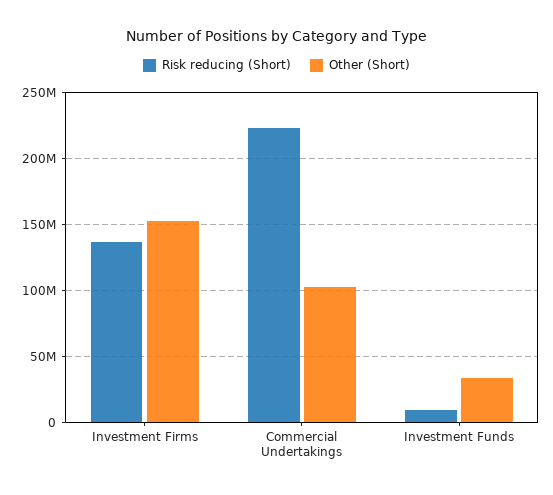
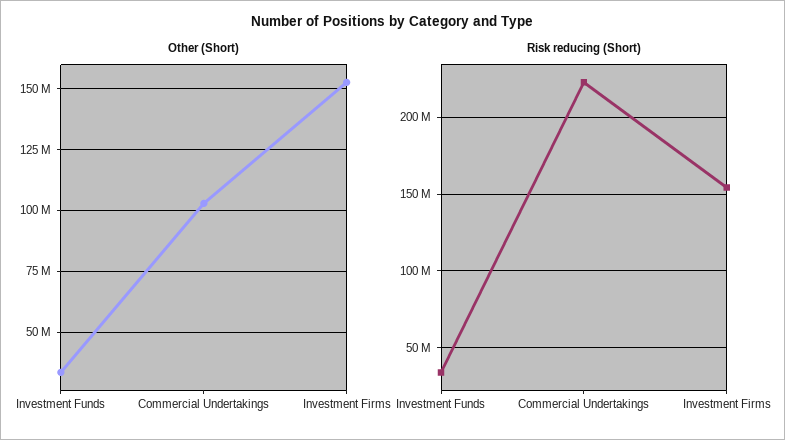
Risk reducing (Short), Investment Firms: 135000000 -> 155000000
Risk reducing (Short), Investment Funds: 10000000 -> 35000000

